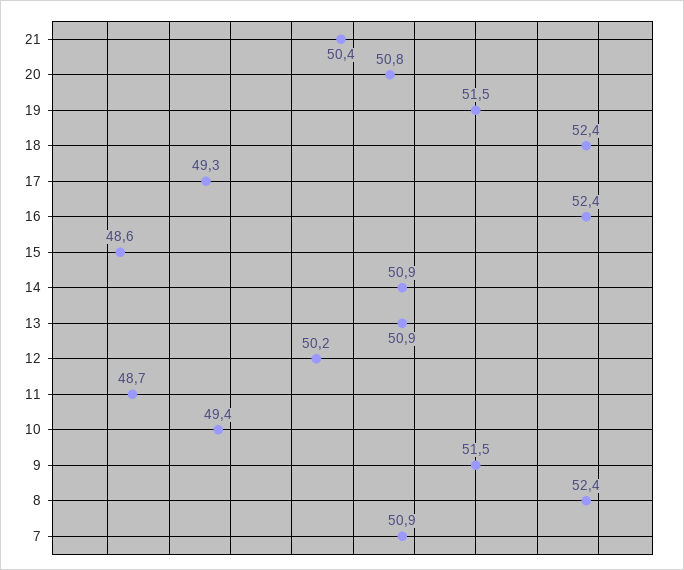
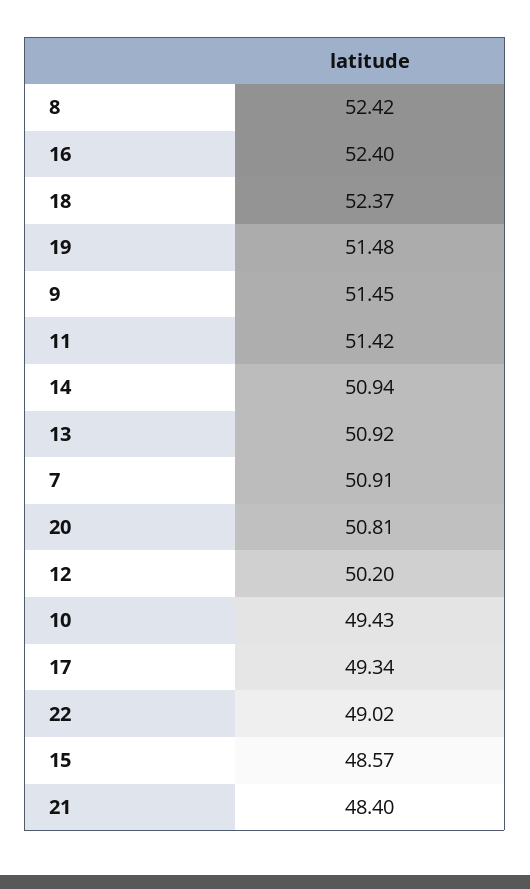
21: 50.4 -> 48.4
11: 48.7 -> 51.42
22: none -> 49.02

